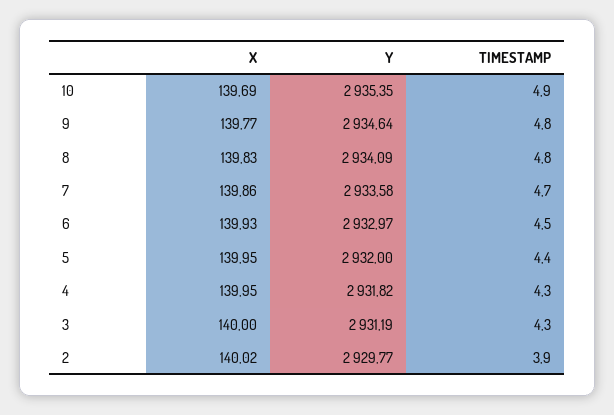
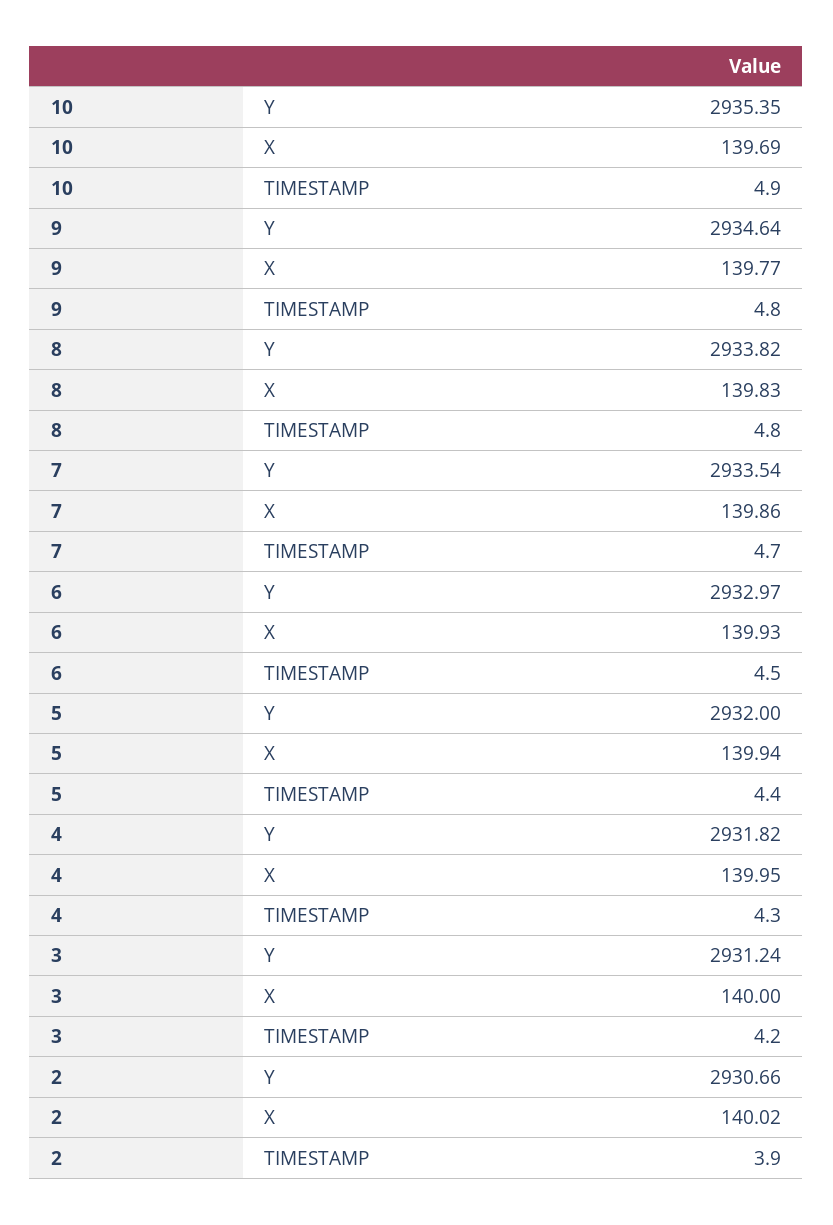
Y, 8: 2934.09 -> 2933.82
Y, 7: 2933.58 -> 2933.54
X, 5: 139.95 -> 139.94
Y, 3: 2931.19 -> 2931.24
TIMESTAMP, 3: 4.3 -> 4.2
Y, 2: 2929.77 -> 2930.66

